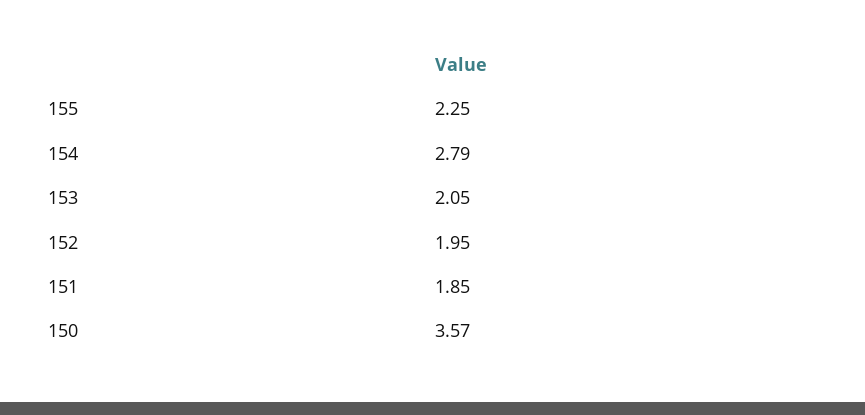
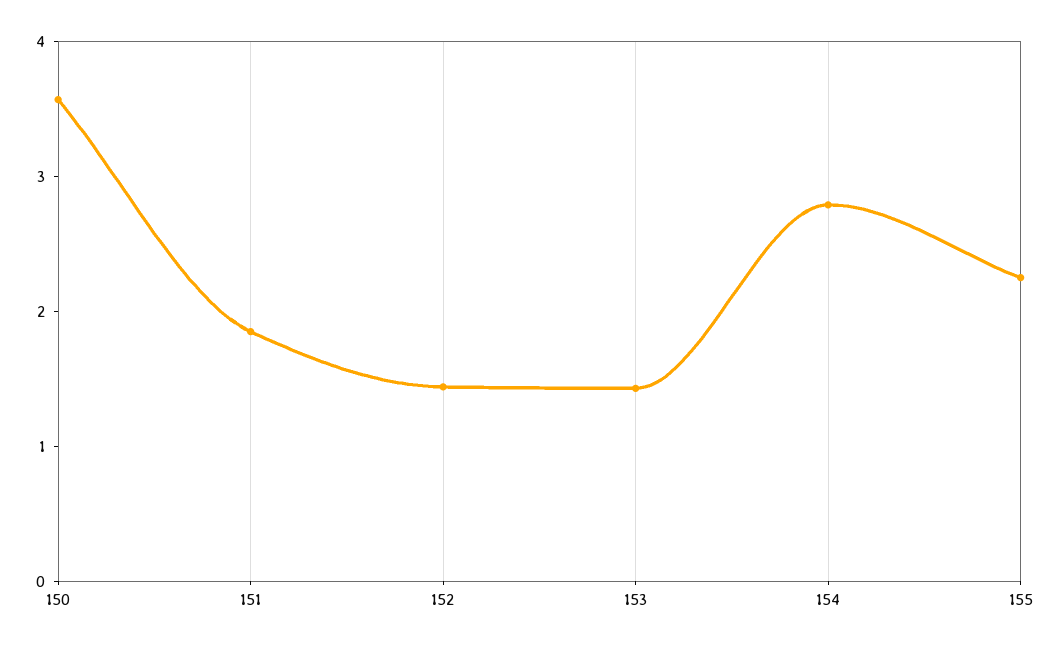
153: 2.05 -> 1.4
152: 1.95 -> 1.4

